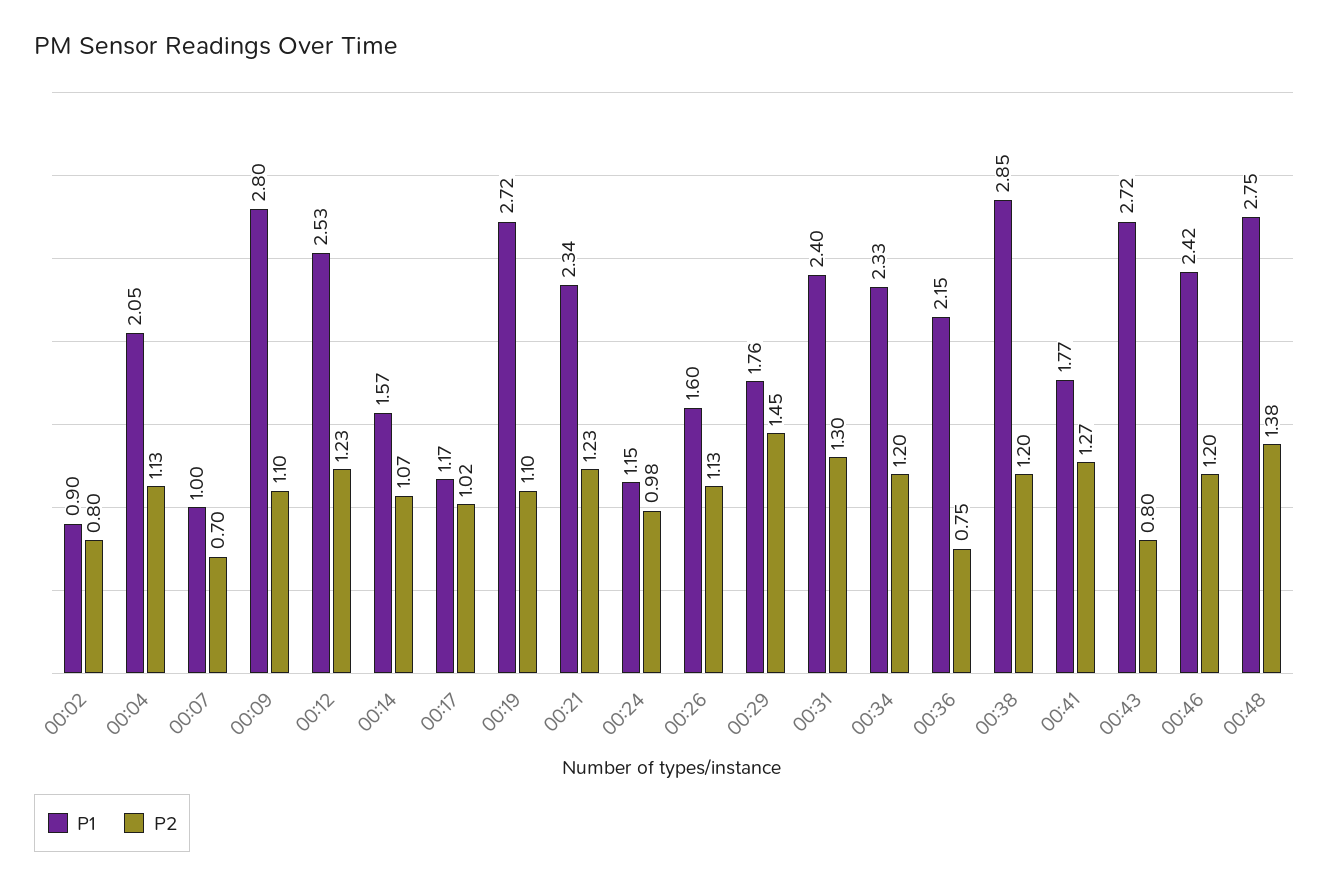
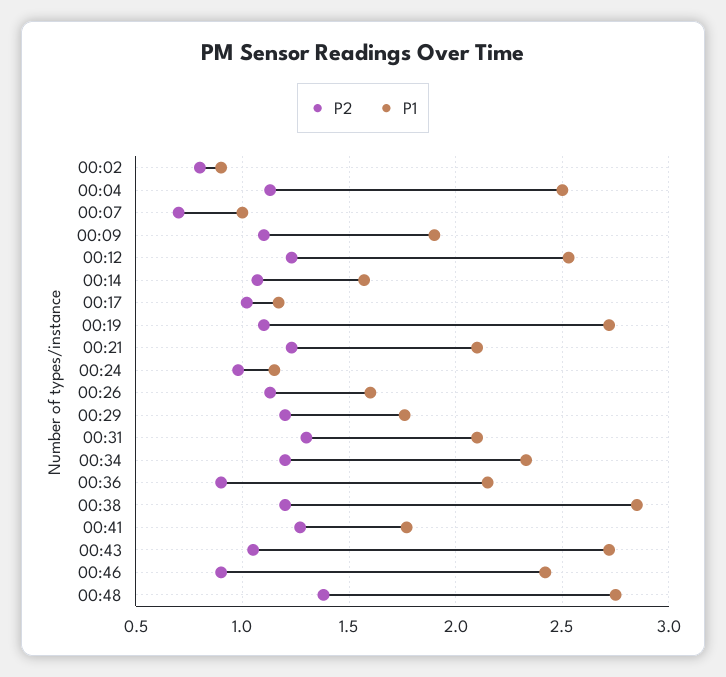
P1, 00:04: 2.05 -> 2.5
P1, 00:09: 2.8 -> 1.9
P1, 00:21: 2.34 -> 2.1
P2, 00:29: 1.45 -> 1.2
P1, 00:31: 2.4 -> 2.1
P2, 00:36: 0.75 -> 0.9
P2, 00:43: 0.8 -> 1.05
P2, 00:46: 1.2 -> 0.9

